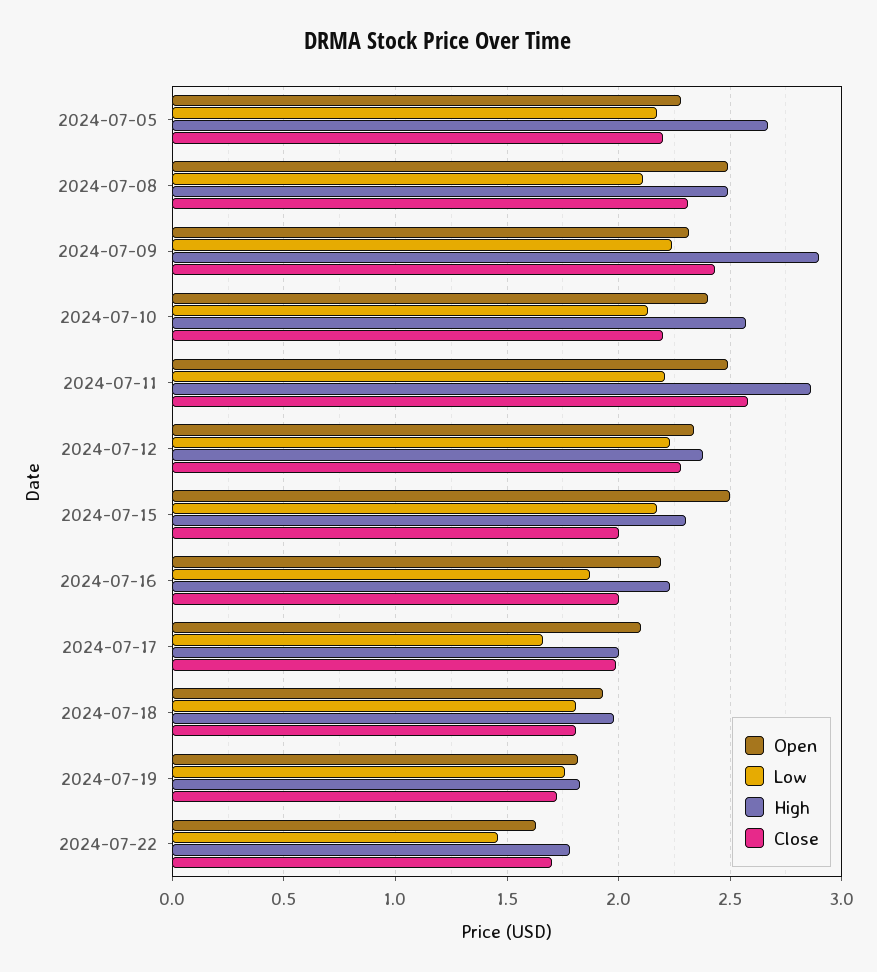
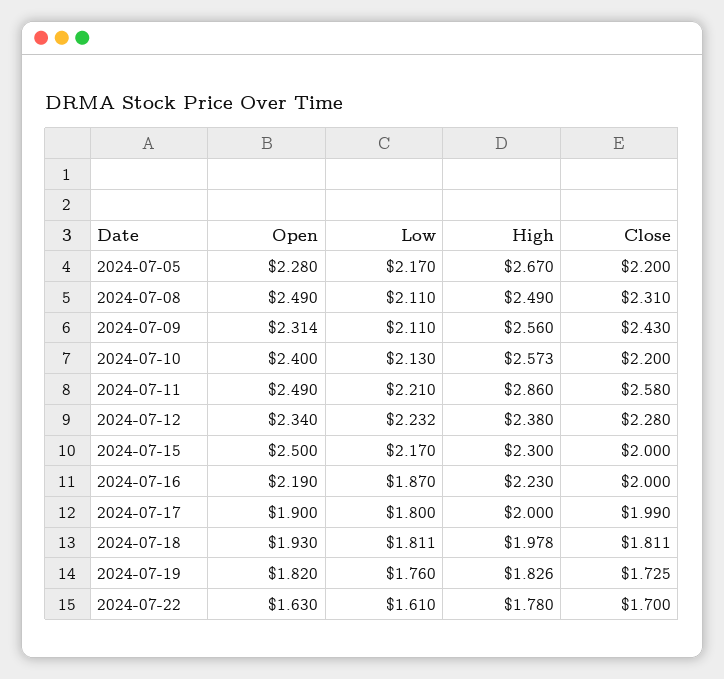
Low, 2024-07-09: 2.25 -> 2.11
High, 2024-07-09: 2.9 -> 2.56
Open, 2024-07-17: 2.1 -> 1.9
Low, 2024-07-17: 1.65 -> 1.8
Low, 2024-07-22: 1.45 -> 1.61

